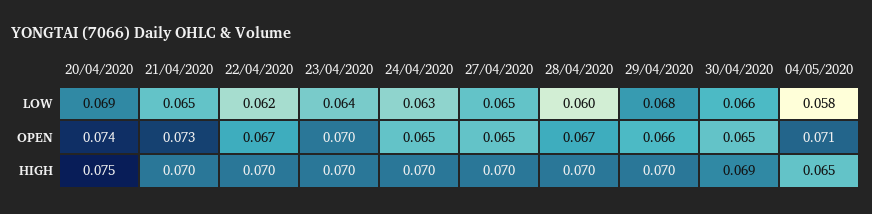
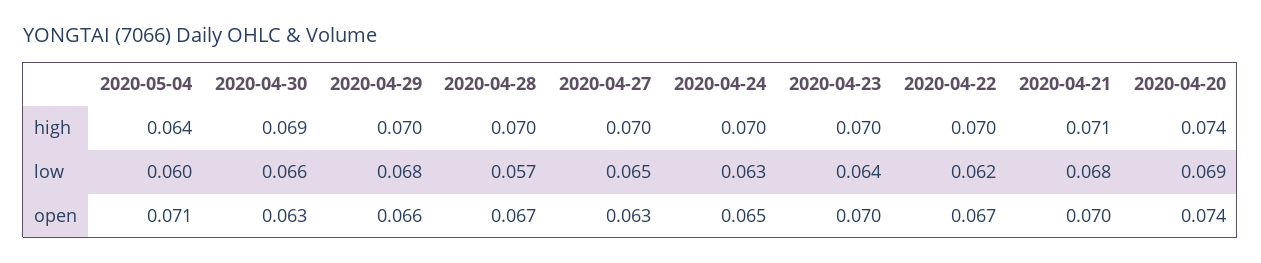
21/04/2020, LOW: 0.065 -> 0.068
28/04/2020, LOW: 0.06 -> 0.057
04/05/2020, LOW: 0.058 -> 0.06
21/04/2020, OPEN: 0.073 -> 0.07
27/04/2020, OPEN: 0.065 -> 0.063
30/04/2020, OPEN: 0.065 -> 0.063
20/04/2020, HIGH: 0.075 -> 0.074
21/04/2020, HIGH: 0.07 -> 0.071
04/05/2020, HIGH: 0.065 -> 0.064

